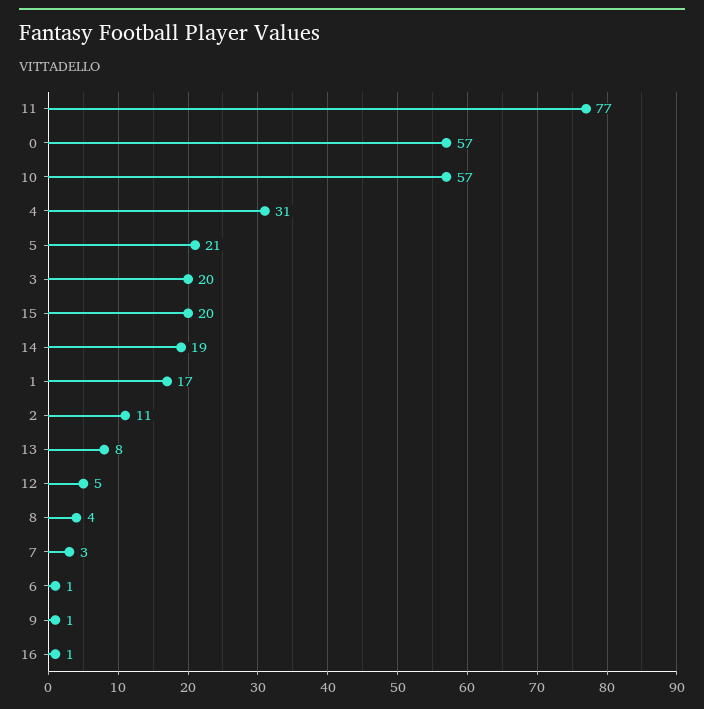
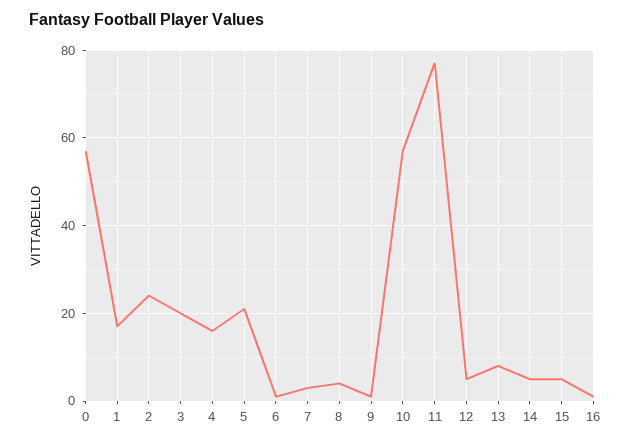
4: 31 -> 15
15: 20 -> 5
14: 19 -> 5
2: 11 -> 25

